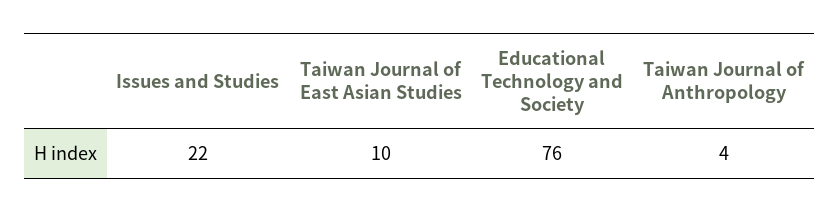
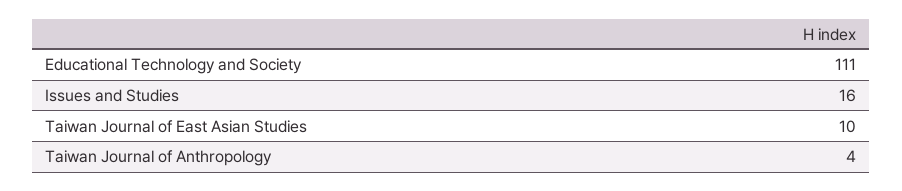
Issues and Studies: 22 -> 16
Educational Technology and Society: 76 -> 111

